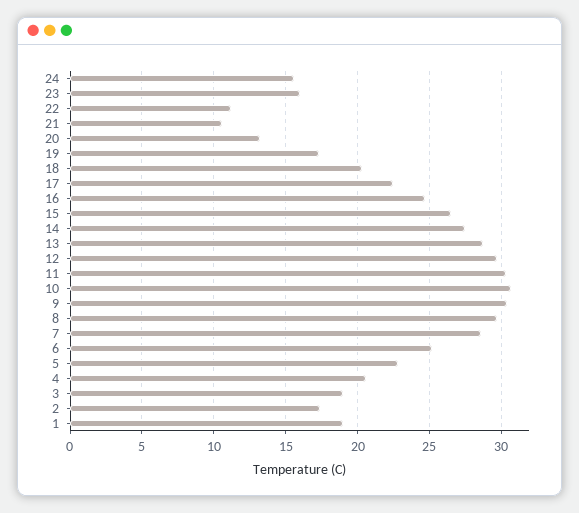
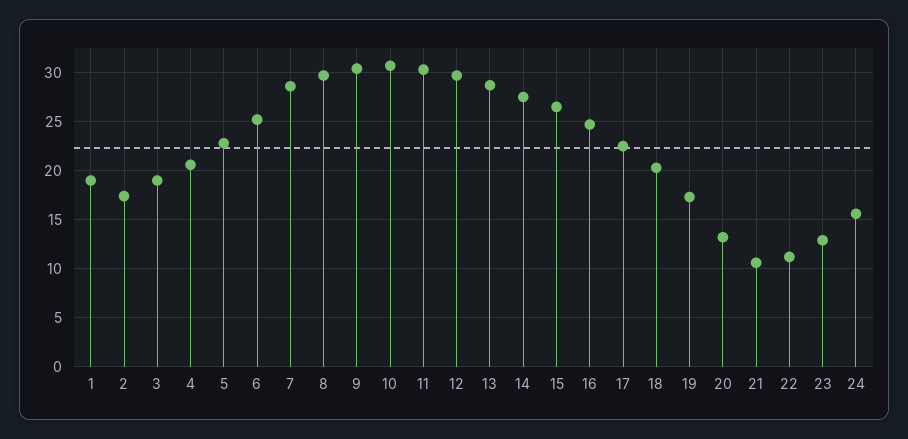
23: 16 -> 13

